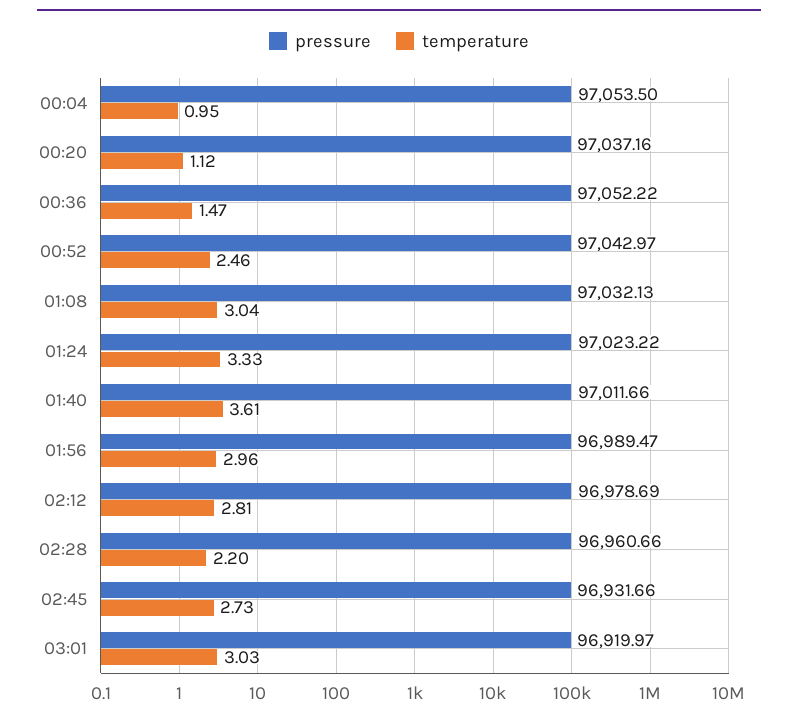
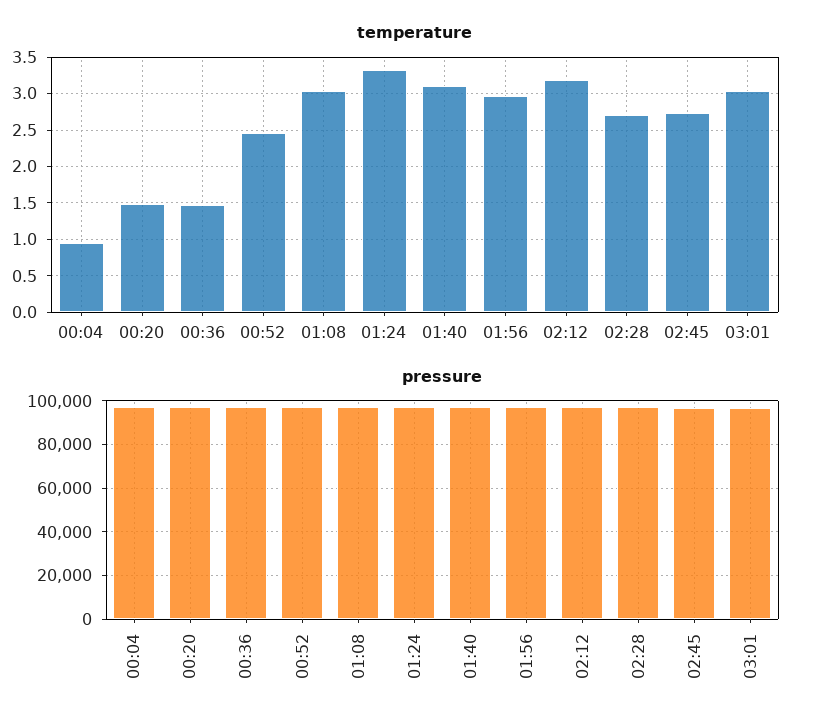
temperature, 00:20: 1.12 -> 1.5
temperature, 01:40: 3.61 -> 3.1
temperature, 02:12: 2.81 -> 3.2
temperature, 02:28: 2.2 -> 2.7

